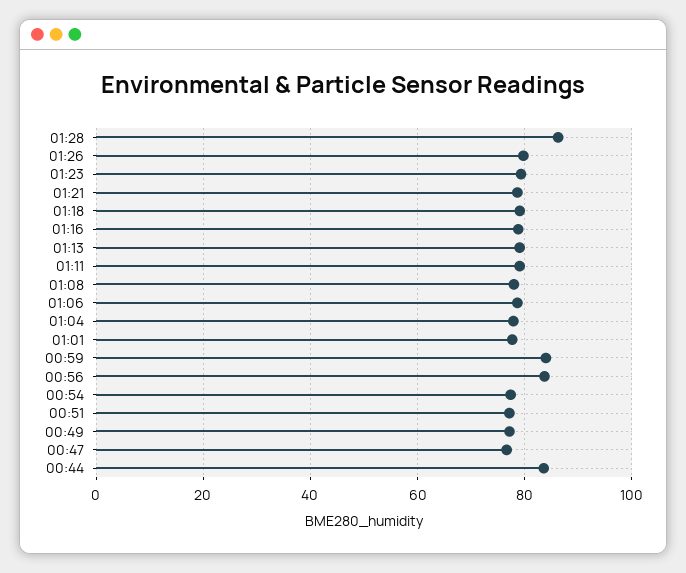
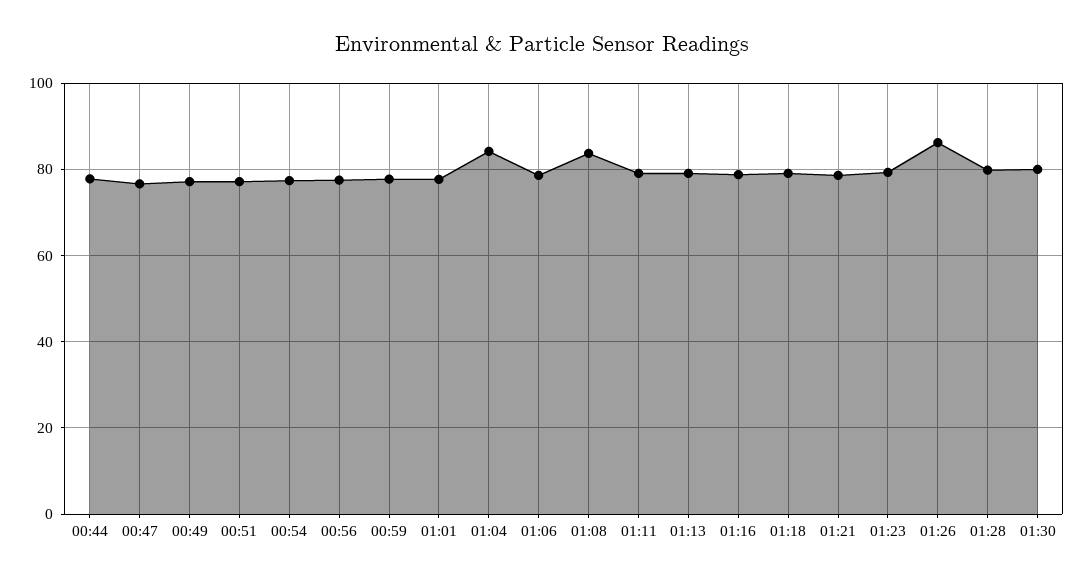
01:28: 86 -> 80
01:26: 80 -> 86
01:08: 78 -> 84
01:04: 78 -> 84
00:59: 84 -> 78
00:56: 84 -> 78
00:44: 84 -> 78
01:30: none -> 80

